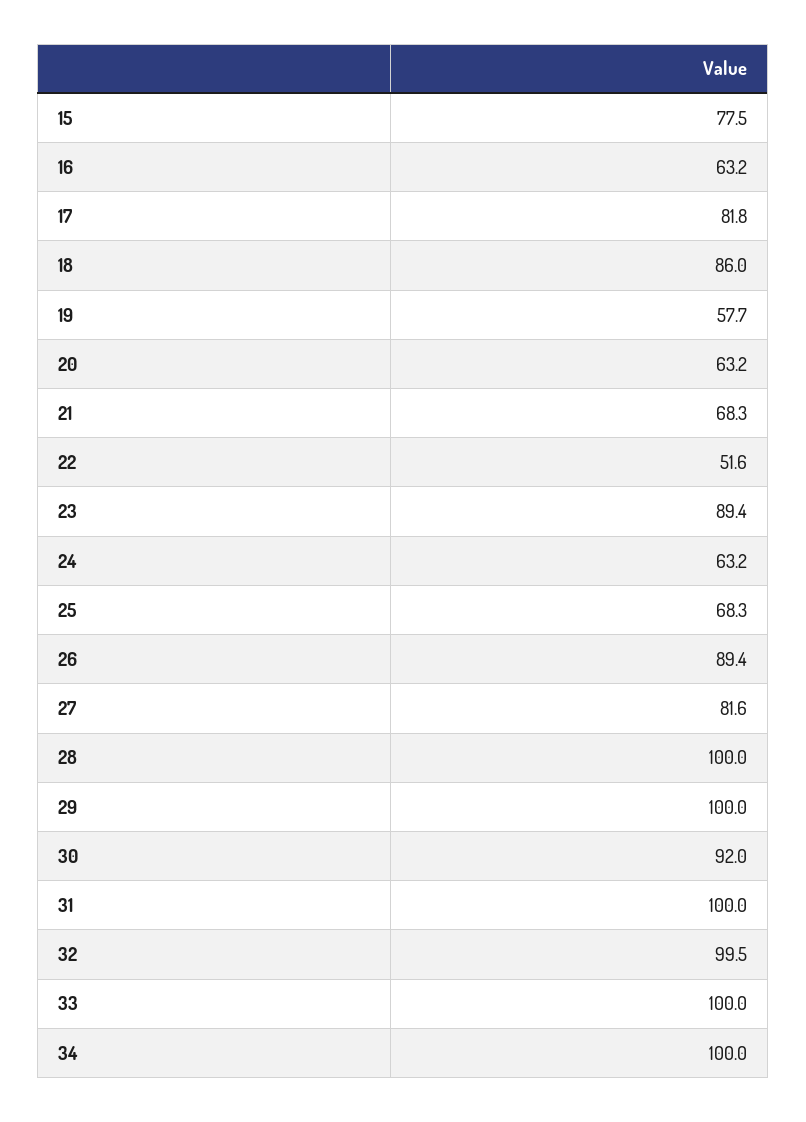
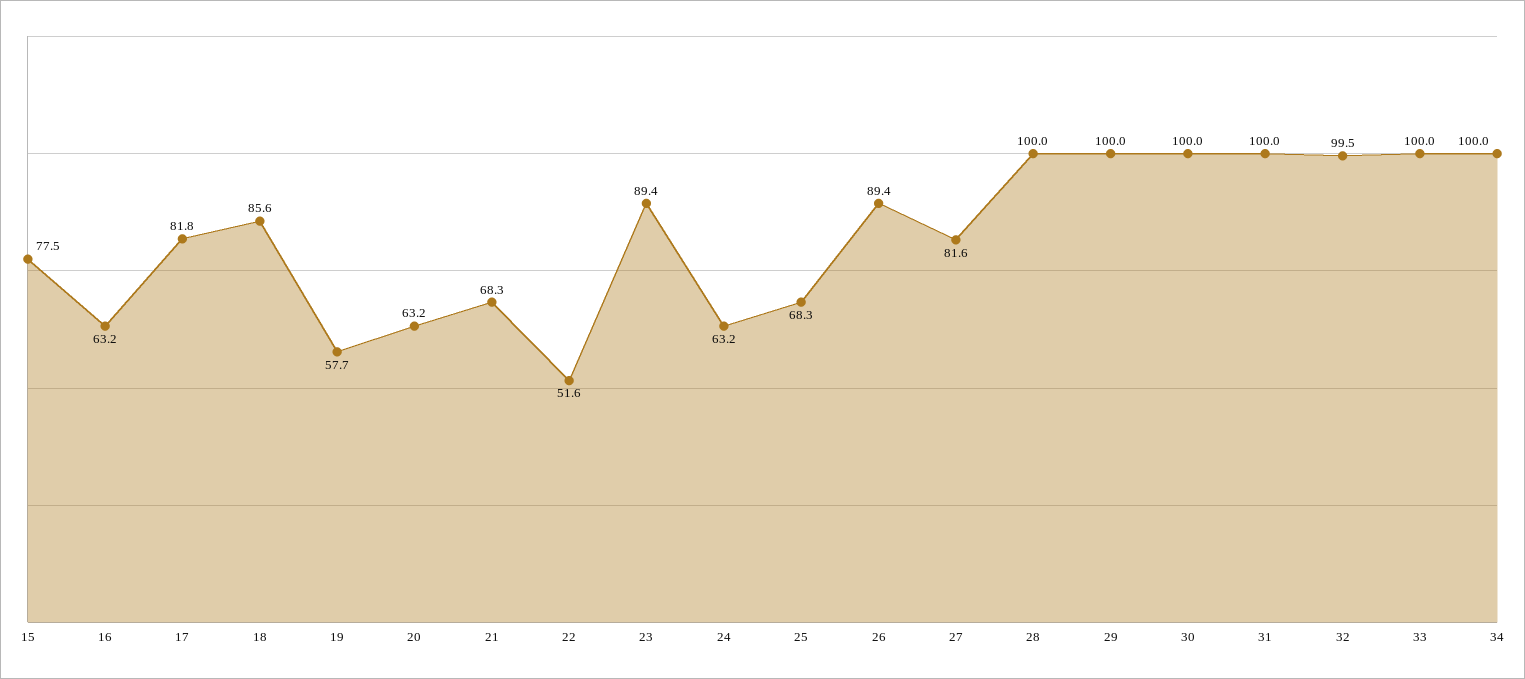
18: 86 -> 85.6
30: 92 -> 100

